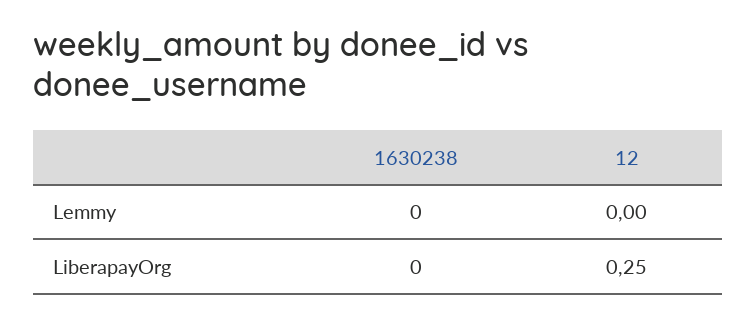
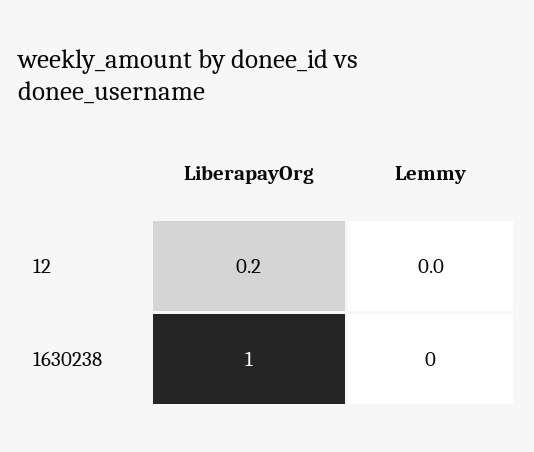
1630238, LiberapayOrg: 0 -> 1
12, LiberapayOrg: 0.25 -> 0.2

